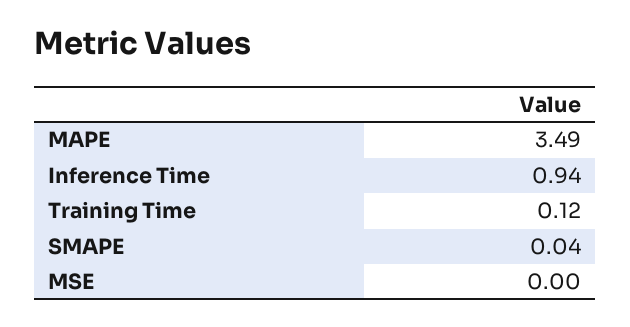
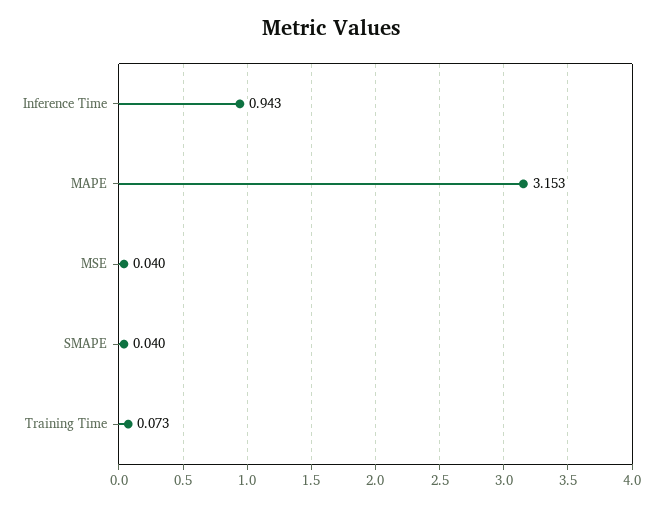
MAPE: 3.49 -> 3.153
Training Time: 0.12 -> 0.073
MSE: 0 -> 0.04

